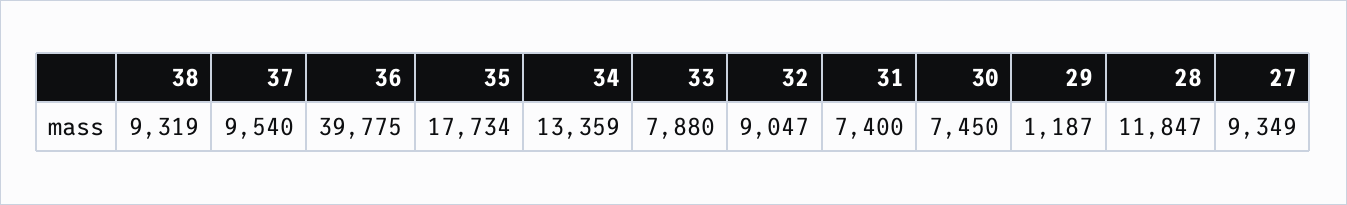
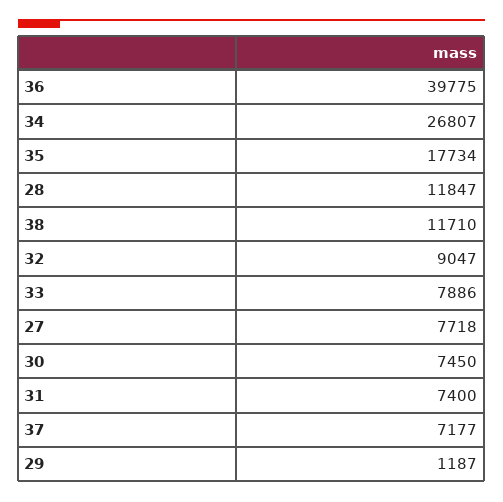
38: 9319 -> 11710
37: 9540 -> 7177
34: 13359 -> 26807
33: 7880 -> 7886
27: 9349 -> 7718

